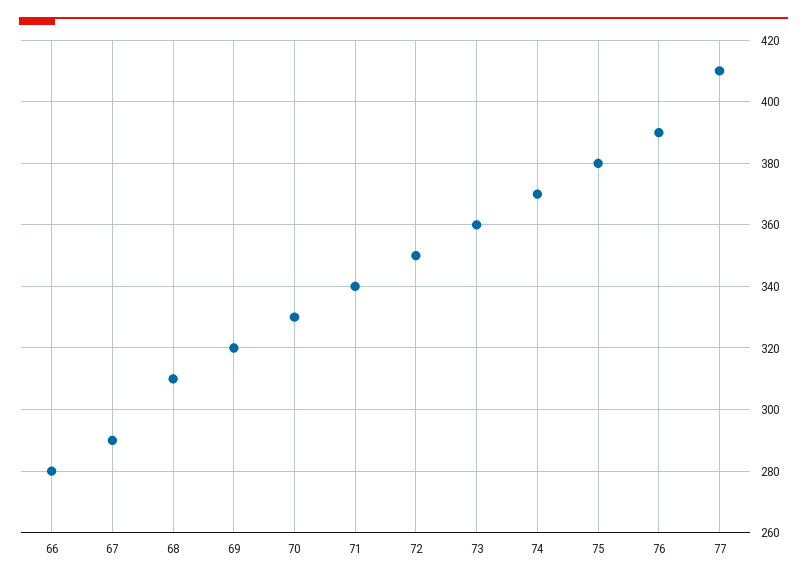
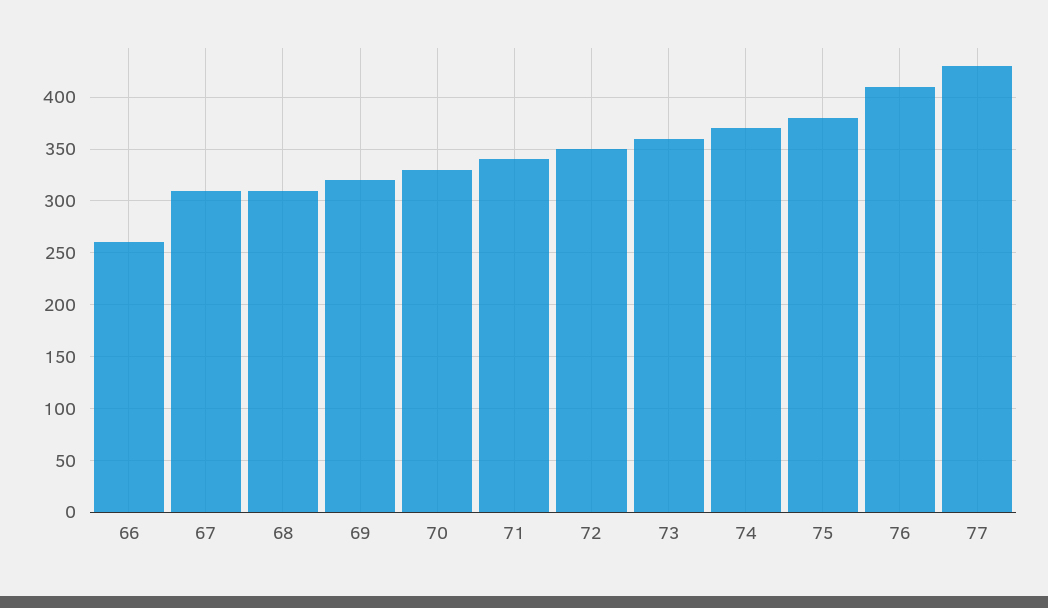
66: 280 -> 260
67: 290 -> 310
76: 390 -> 410
77: 410 -> 430

